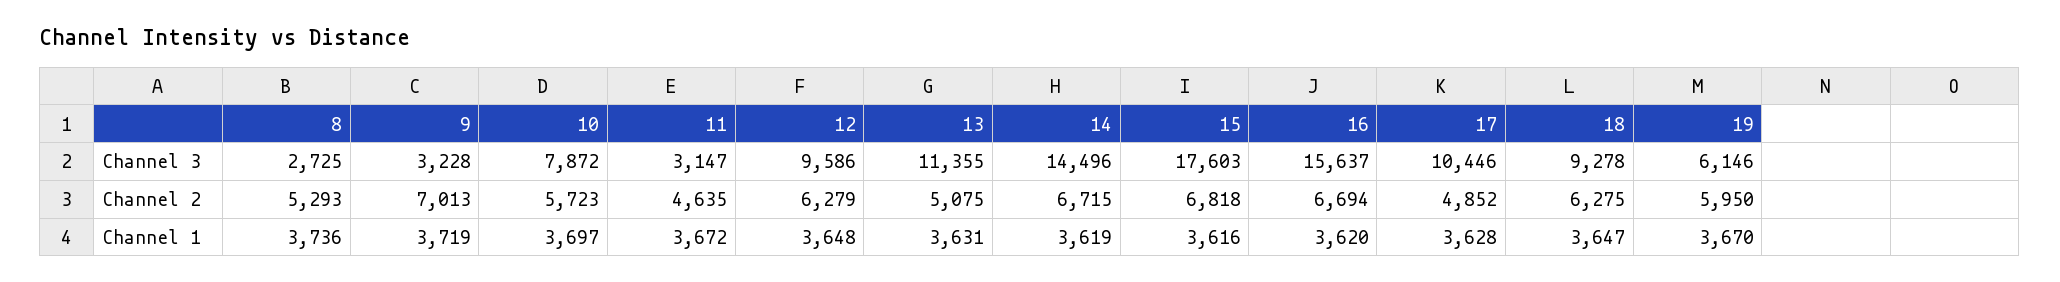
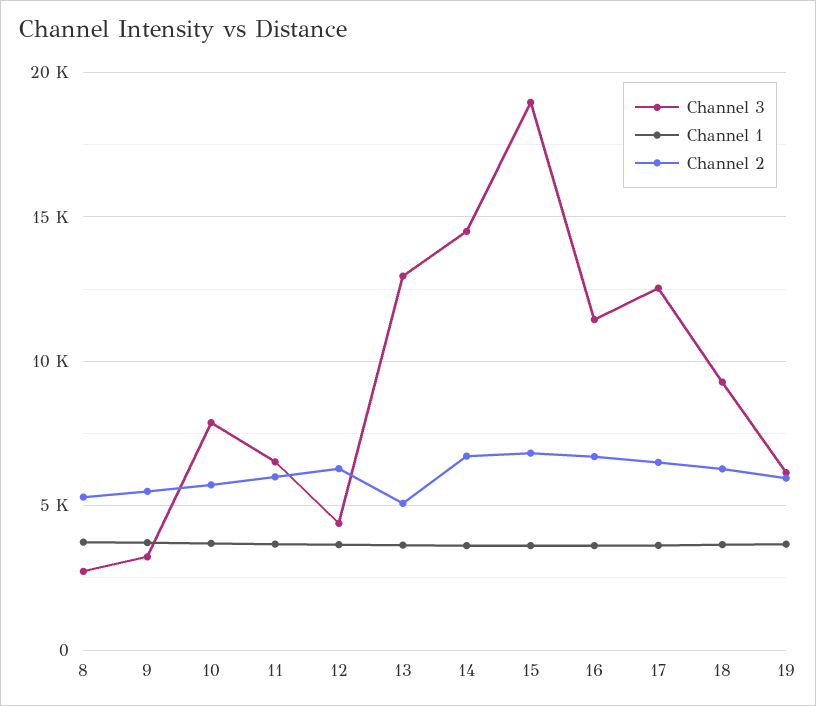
Channel 3, 11: 3147 -> 6500
Channel 3, 12: 9586 -> 4500
Channel 3, 13: 11355 -> 13000
Channel 3, 15: 17603 -> 19000
Channel 3, 16: 15637 -> 11500
Channel 3, 17: 10446 -> 12500
Channel 2, 9: 7013 -> 5500
Channel 2, 11: 4635 -> 6000
Channel 2, 17: 4852 -> 6500

